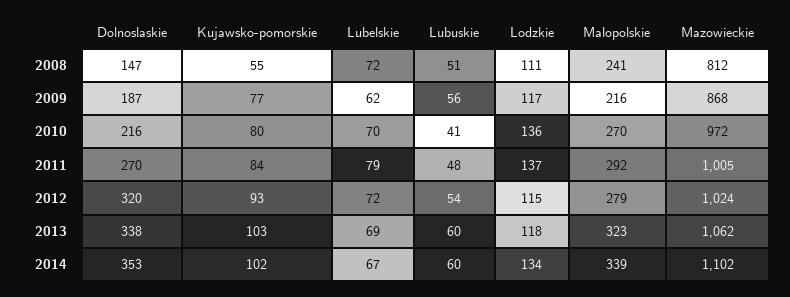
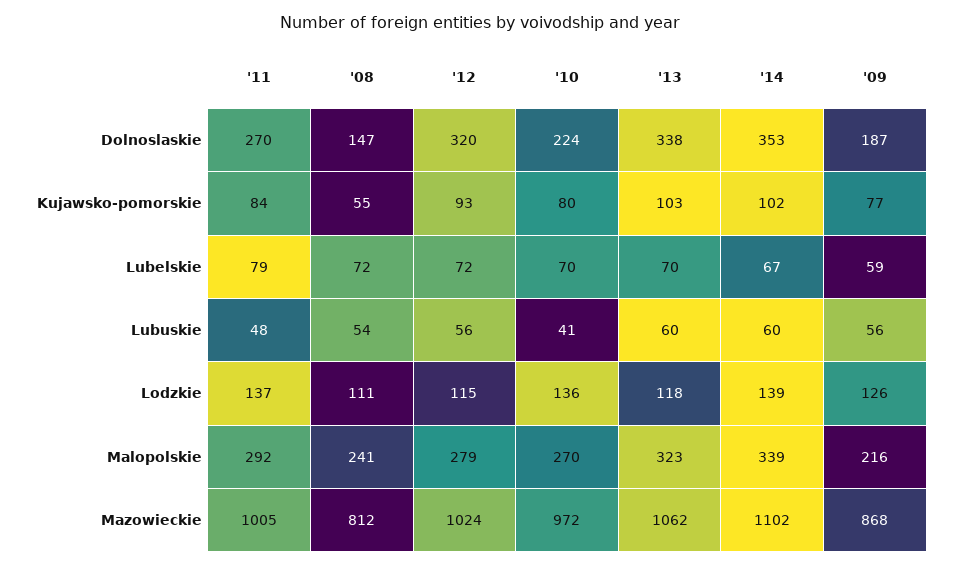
Lubuskie, 2008: 51 -> 54
Lubelskie, 2009: 62 -> 59
Lodzkie, 2009: 117 -> 126
Dolnoslaskie, 2010: 216 -> 224
Lubuskie, 2012: 54 -> 56
Lubelskie, 2013: 69 -> 70
Lodzkie, 2014: 134 -> 139

